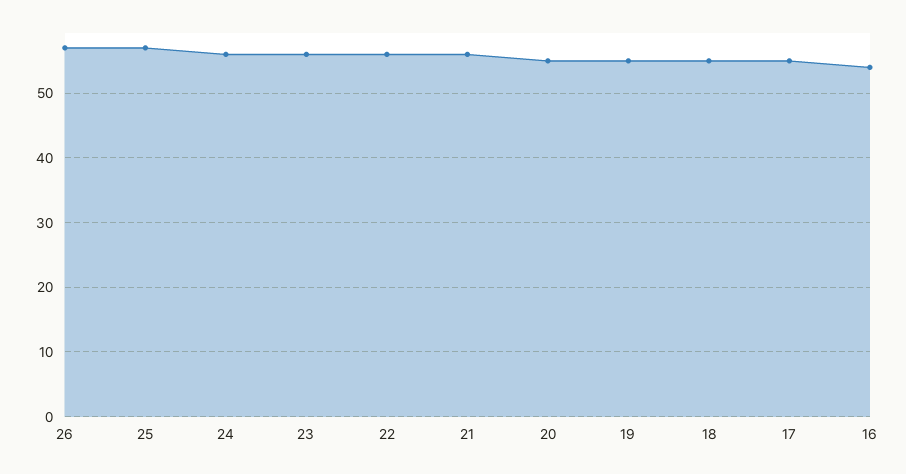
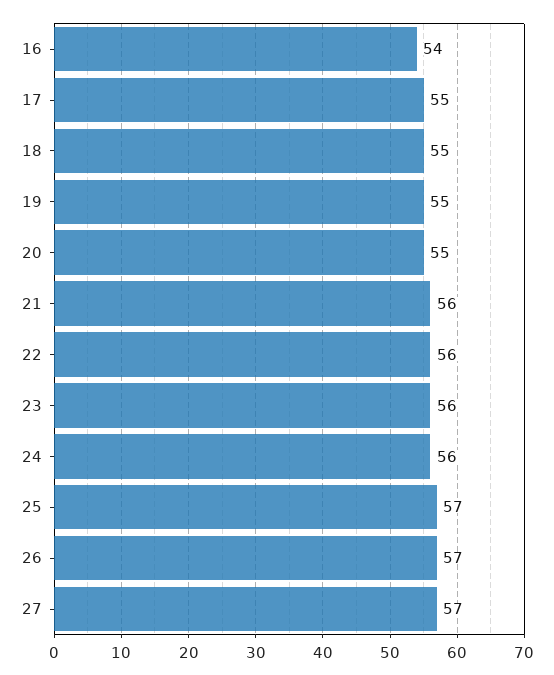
27: none -> 57

